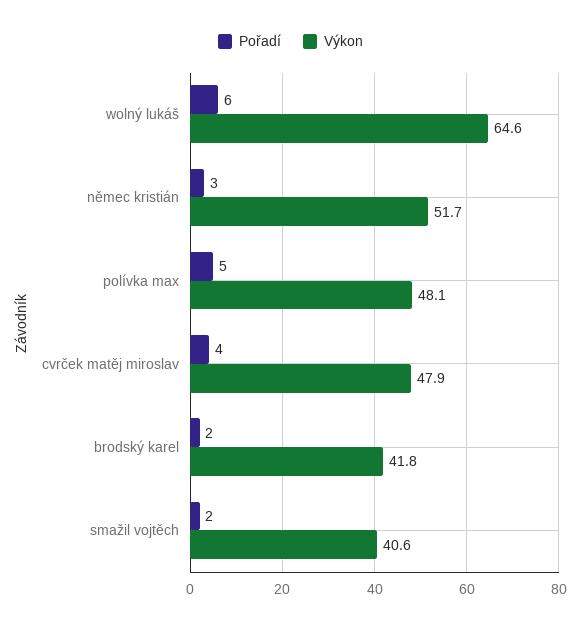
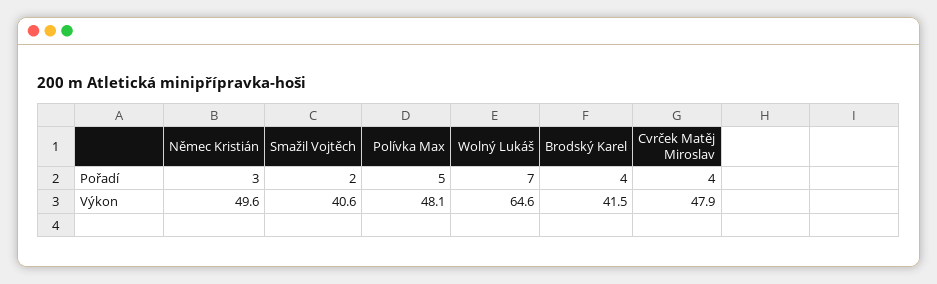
Pořadí, wolný lukáš: 6 -> 7
Výkon, němec kristián: 51.7 -> 49.6
Pořadí, brodský karel: 2 -> 4
Výkon, brodský karel: 41.8 -> 41.5

